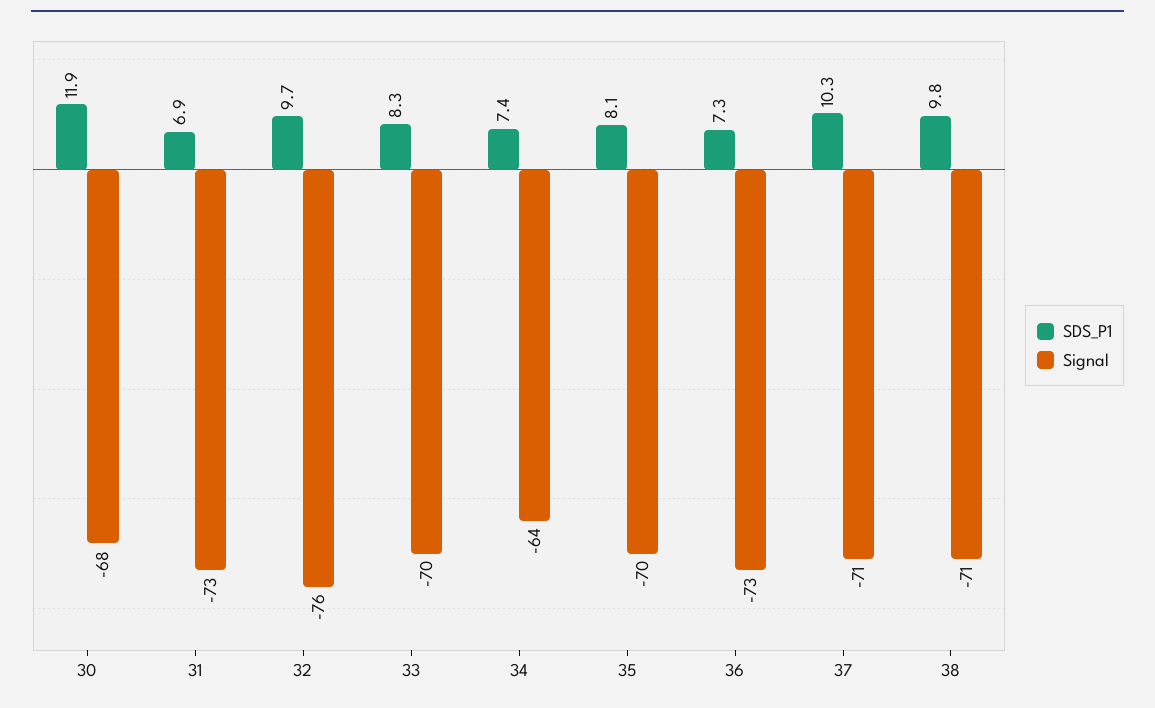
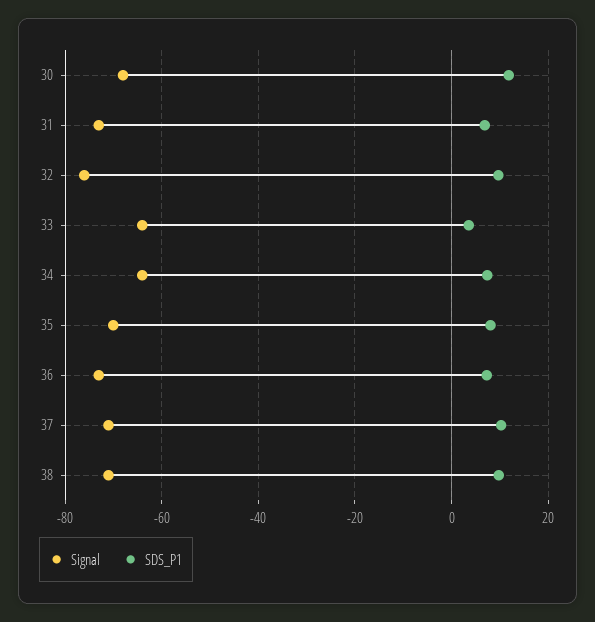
SDS_P1, 33: 8.3 -> 4
Signal, 33: -70 -> -64

